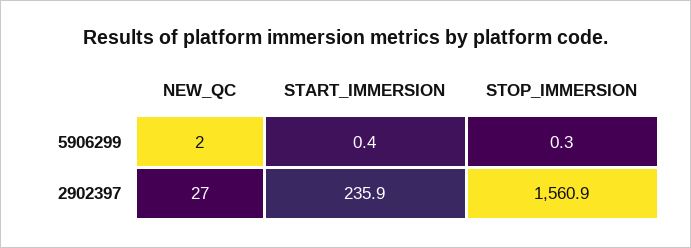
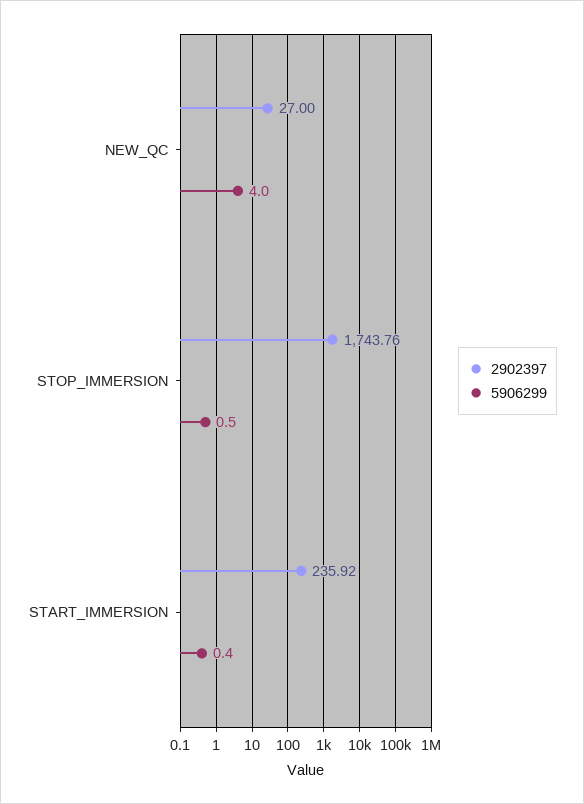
5906299, NEW_QC: 2 -> 4
5906299, STOP_IMMERSION: 0.3 -> 0.5
2902397, STOP_IMMERSION: 1560.9 -> 1743.76

